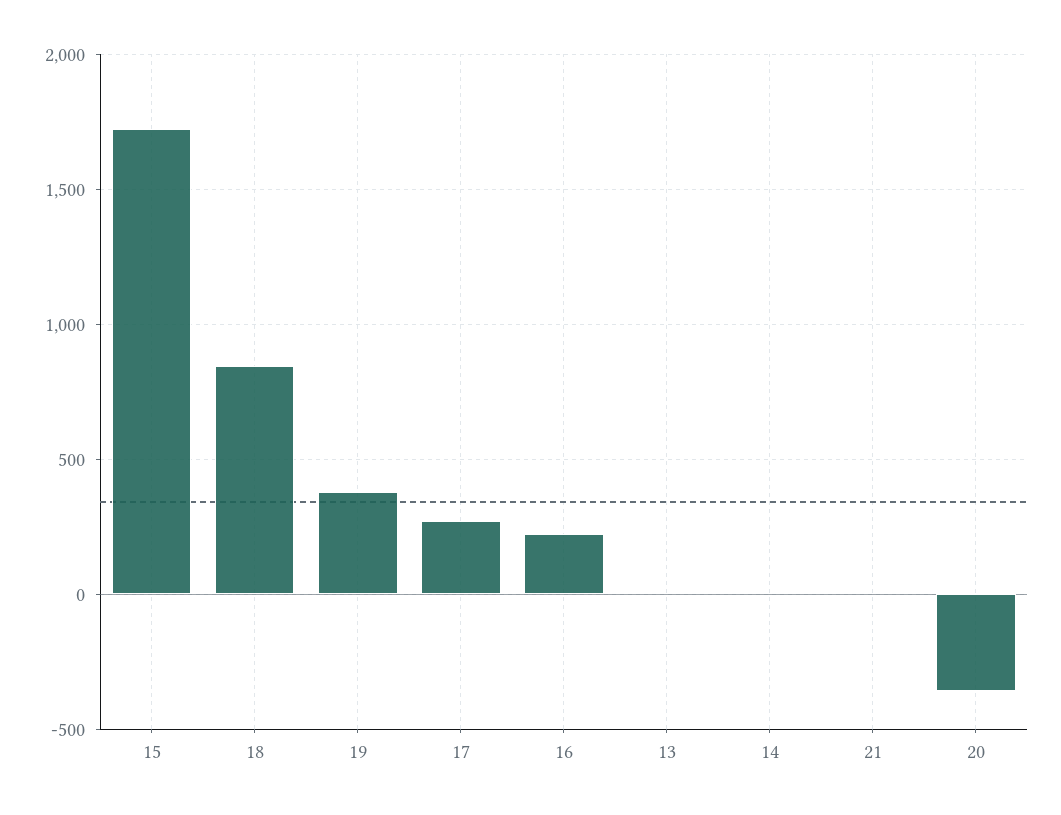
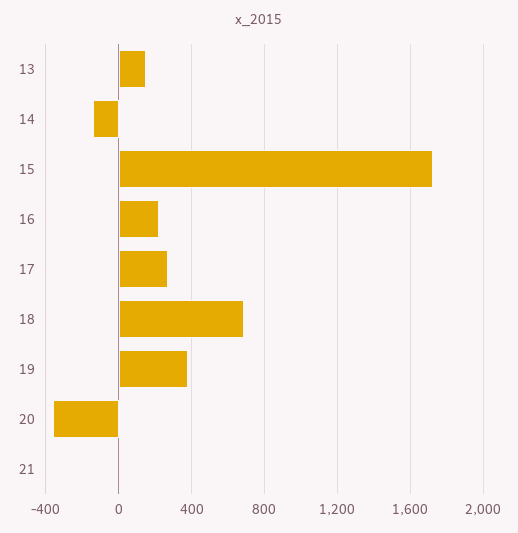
18: 850 -> 700
13: 0 -> 150
14: 0 -> -150

